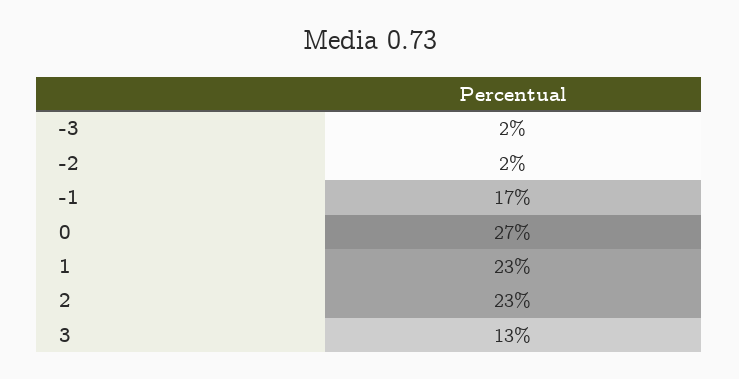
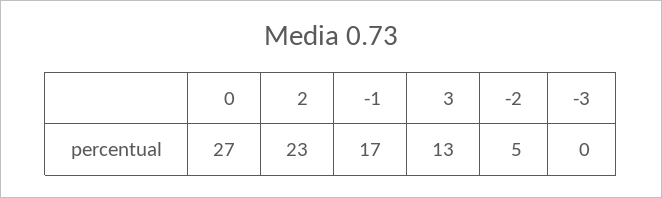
-3: 2 -> 0
-2: 2 -> 5
1: 23 -> none

